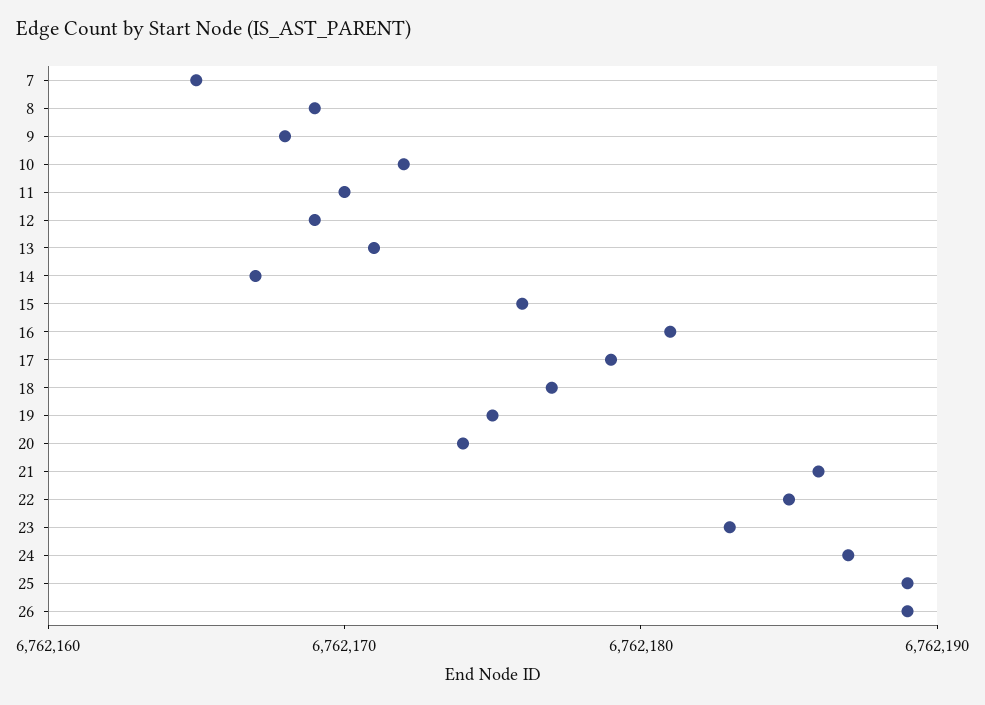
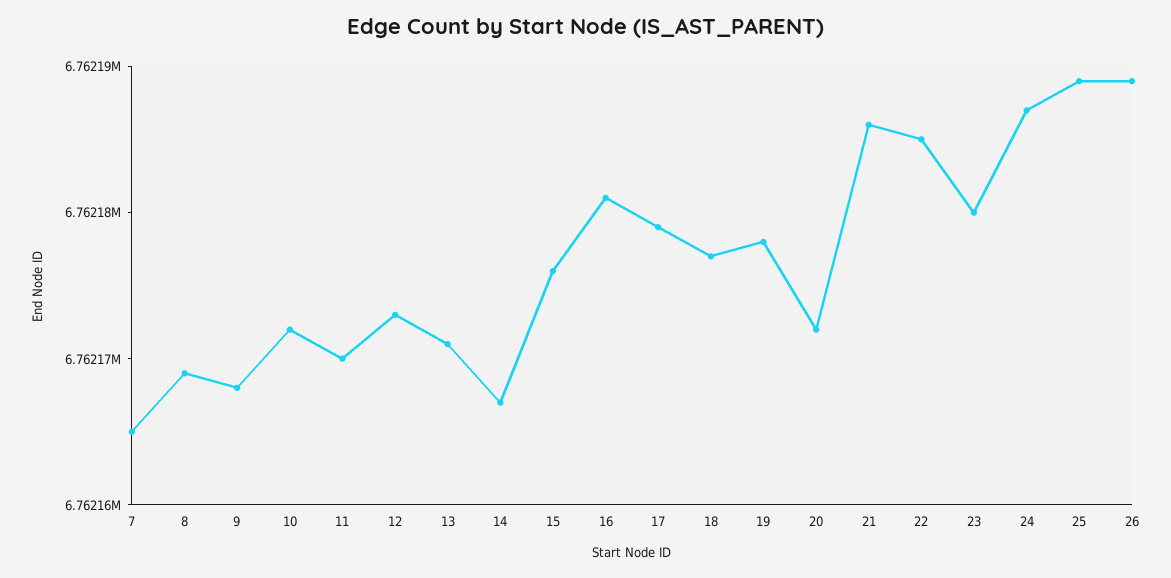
12: 6762169 -> 6762173
19: 6762175 -> 6762178
20: 6762174 -> 6762172
23: 6762183 -> 6762180

